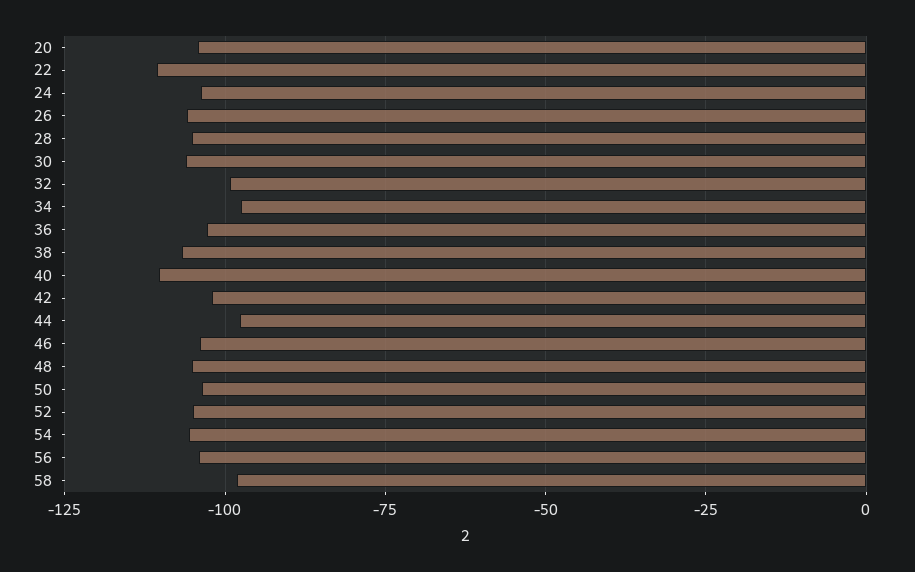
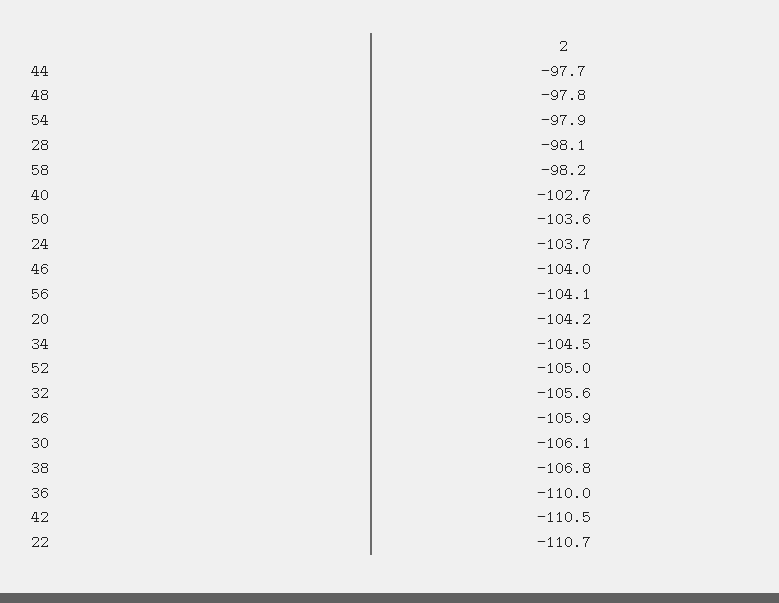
28: -105 -> -98.1
32: -100 -> -105.6
34: -97.5 -> -104.5
36: -102.5 -> -110
40: -110 -> -102.7
42: -102.5 -> -110.5
48: -105 -> -97.8
54: -105 -> -97.9

